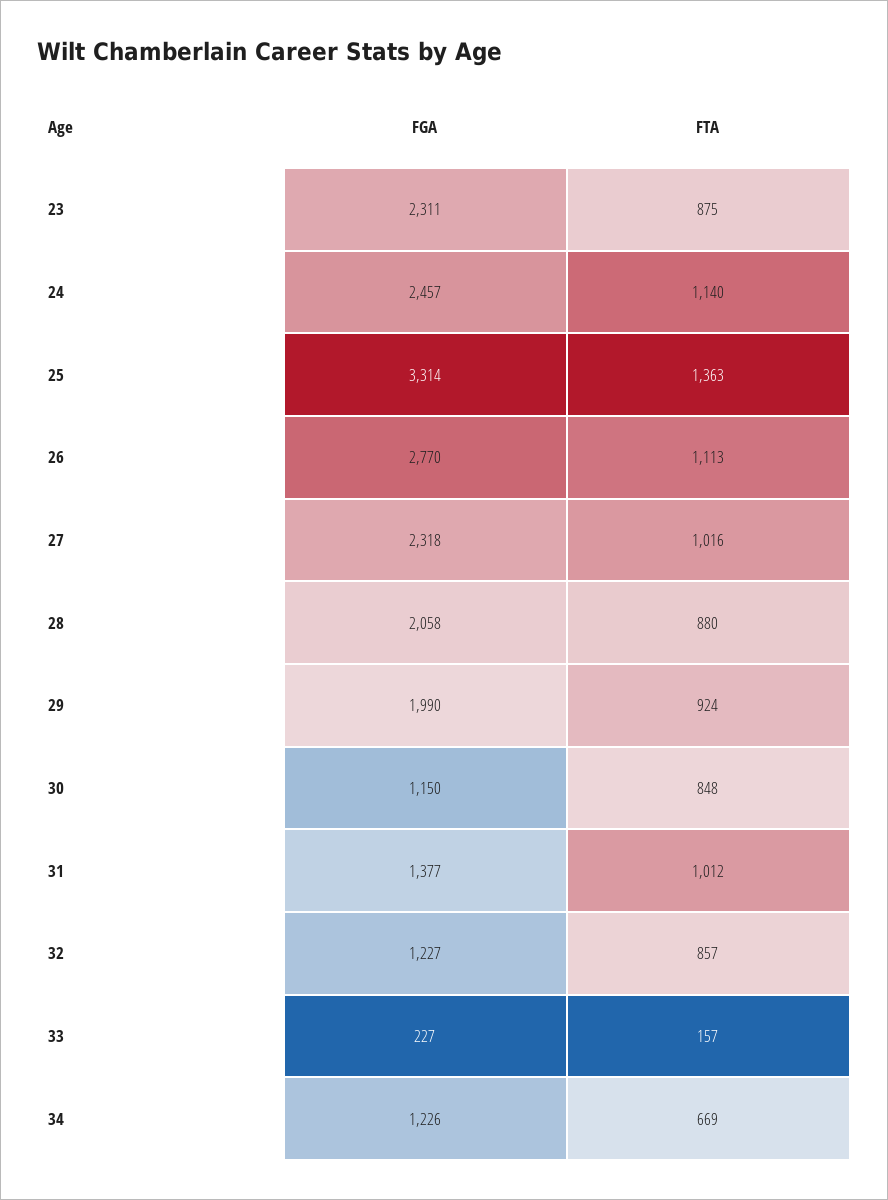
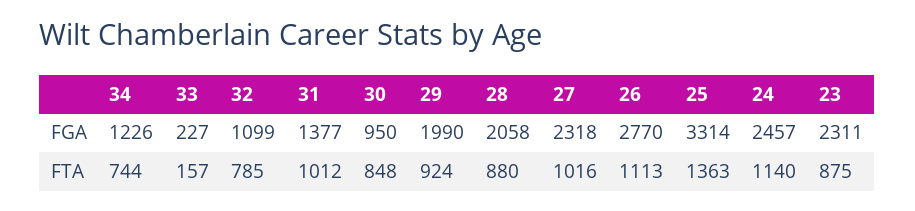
FGA, 30: 1150 -> 950
FGA, 32: 1227 -> 1099
FTA, 32: 857 -> 785
FTA, 34: 669 -> 744

